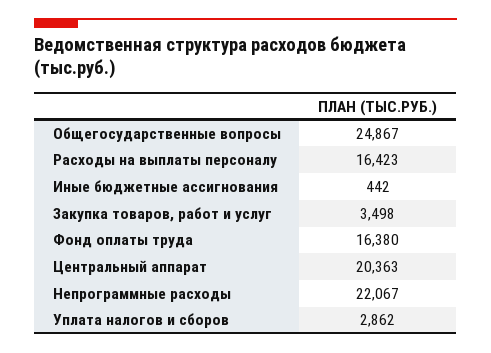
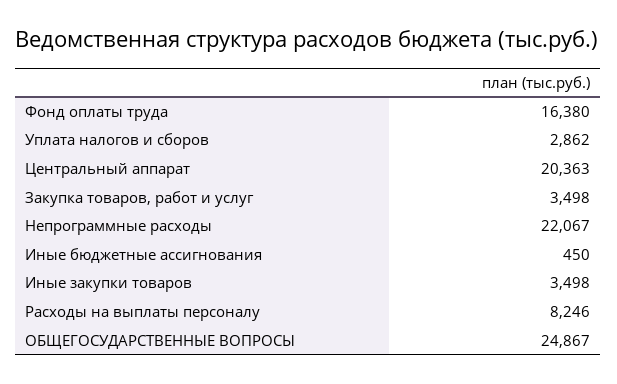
Расходы на выплаты персоналу: 16423 -> 8246
Иные бюджетные ассигнования: 442 -> 450
Иные закупки товаров: none -> 3498

